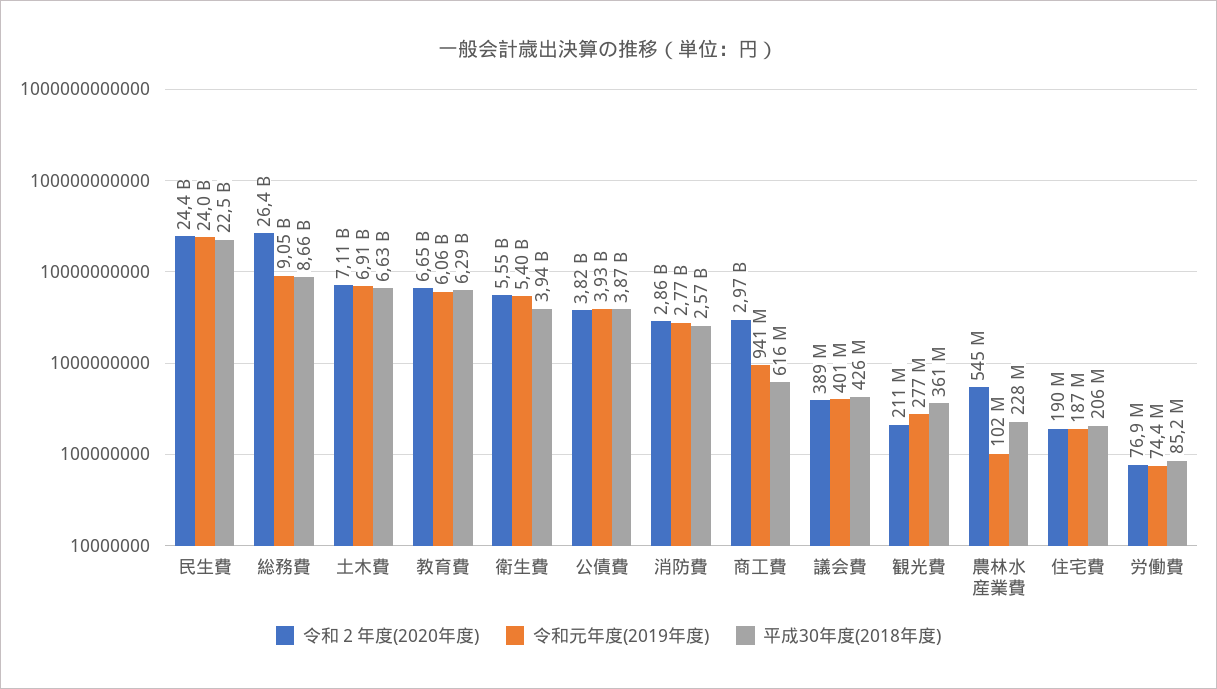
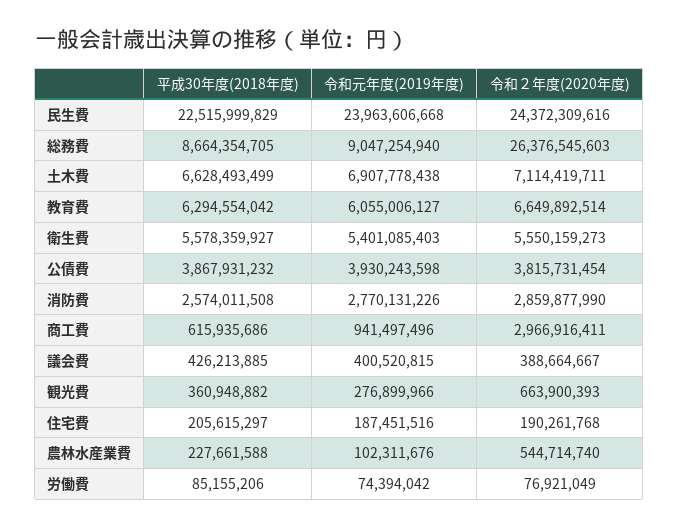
平成30年度(2018年度), 衛生費: 3940000000 -> 5578359927
令和２年度(2020年度), 観光費: 211000000 -> 663900393

